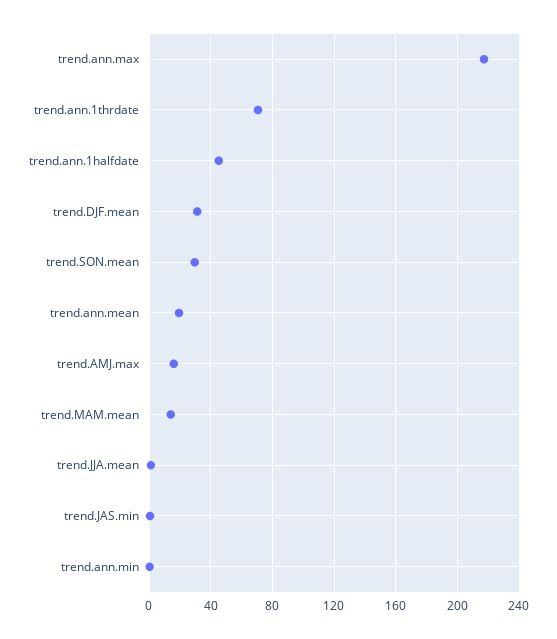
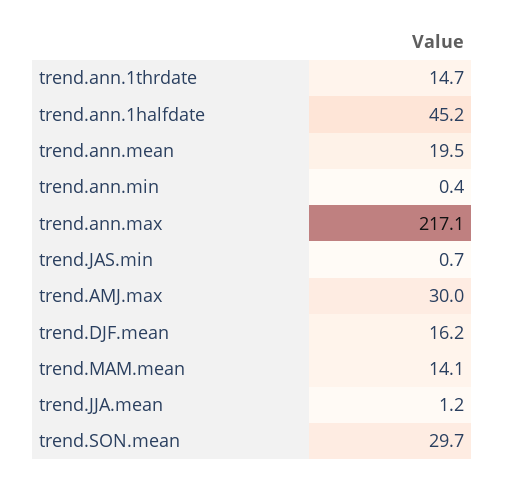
trend.ann.1thrdate: 70 -> 14.7
trend.DJF.mean: 30 -> 16.2
trend.AMJ.max: 15 -> 30

